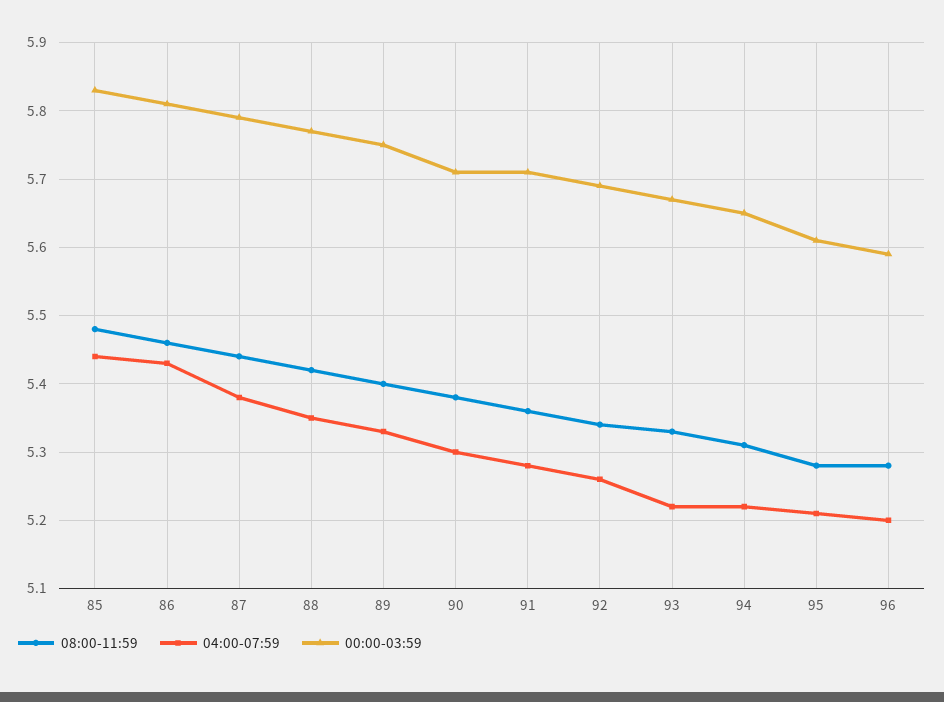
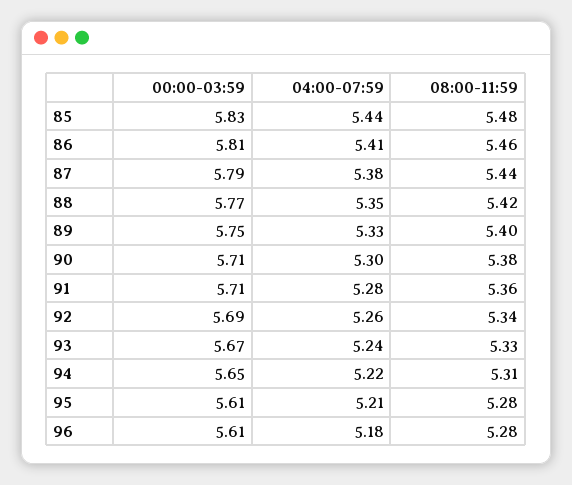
04:00-07:59, 86: 5.43 -> 5.41
04:00-07:59, 93: 5.22 -> 5.24
04:00-07:59, 96: 5.2 -> 5.18
00:00-03:59, 96: 5.59 -> 5.61

